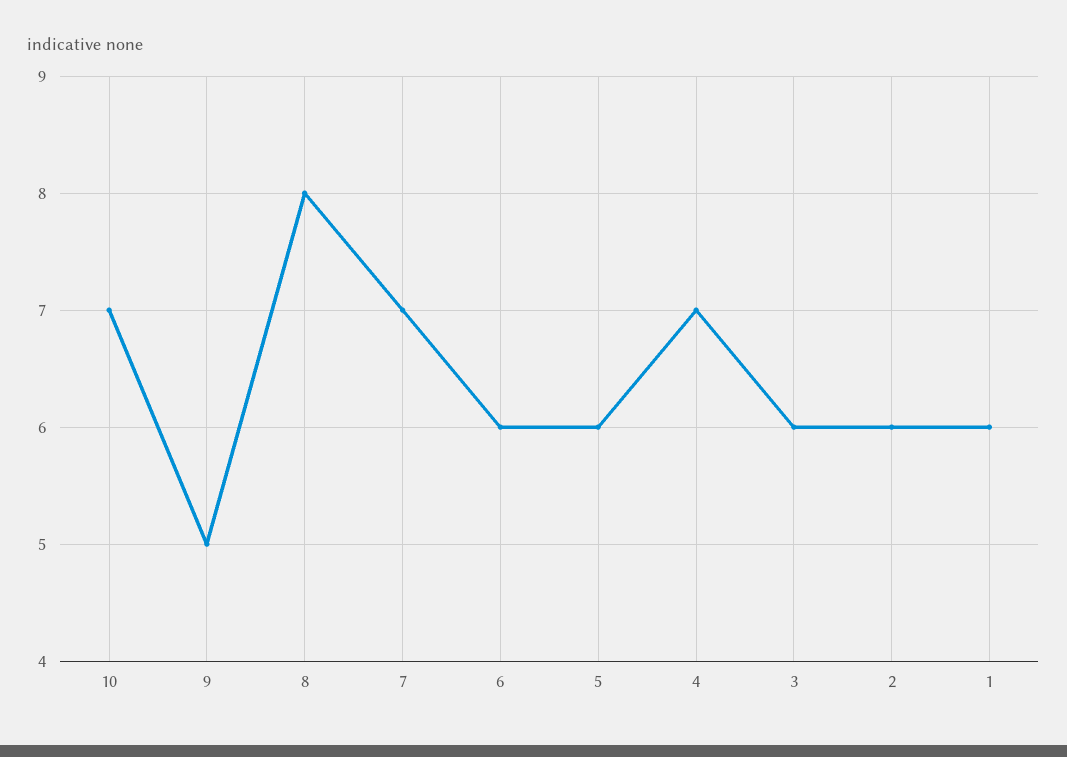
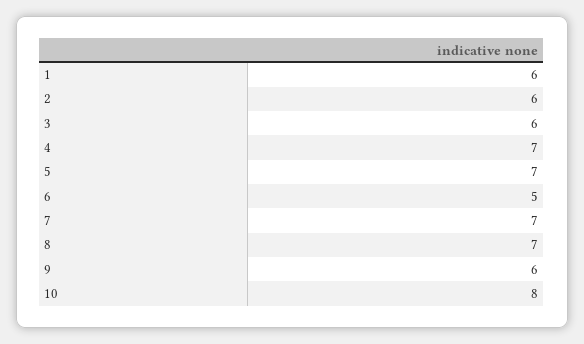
10: 7 -> 8
9: 5 -> 6
8: 8 -> 7
6: 6 -> 5
5: 6 -> 7

